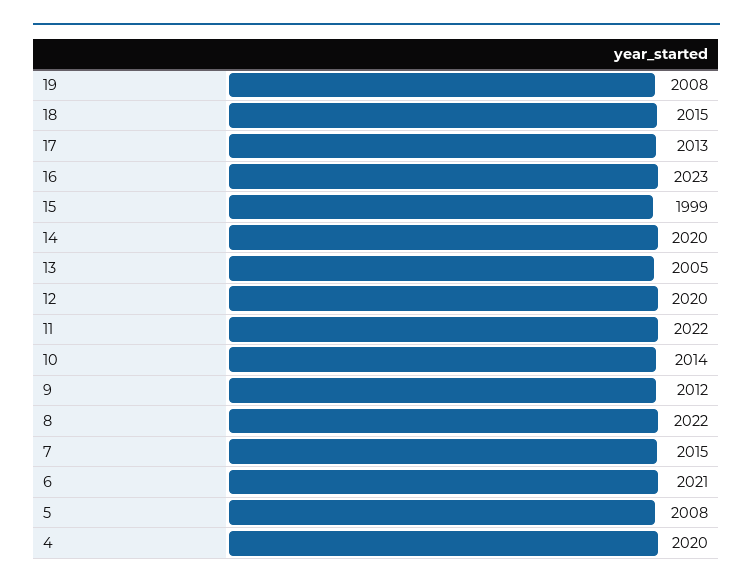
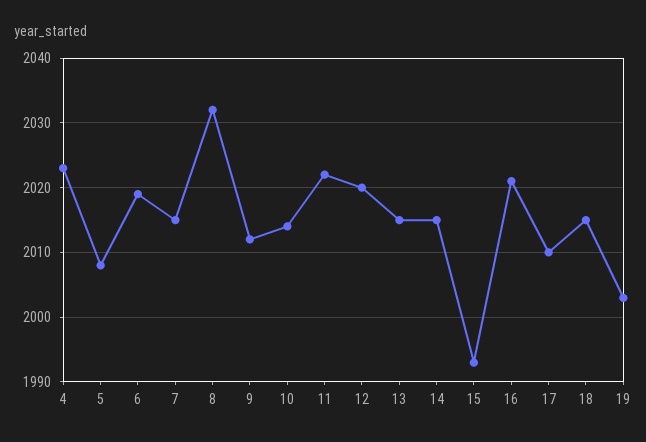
19: 2008 -> 2003
17: 2013 -> 2010
16: 2023 -> 2021
15: 1999 -> 1993
14: 2020 -> 2015
13: 2005 -> 2015
8: 2022 -> 2032
6: 2021 -> 2019
4: 2020 -> 2023

